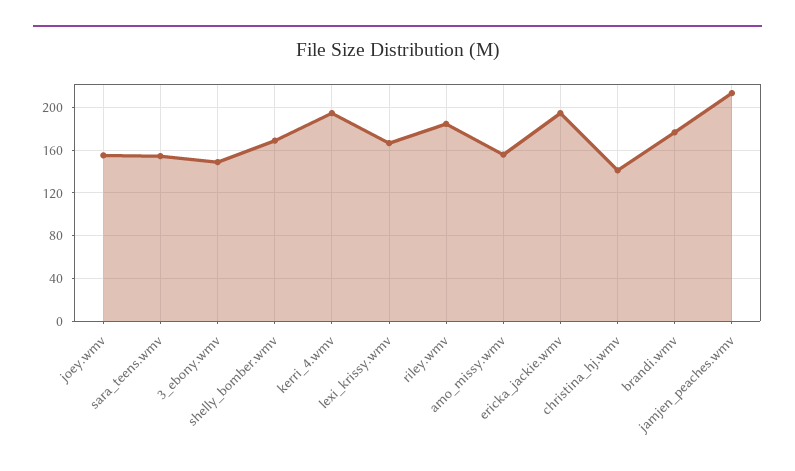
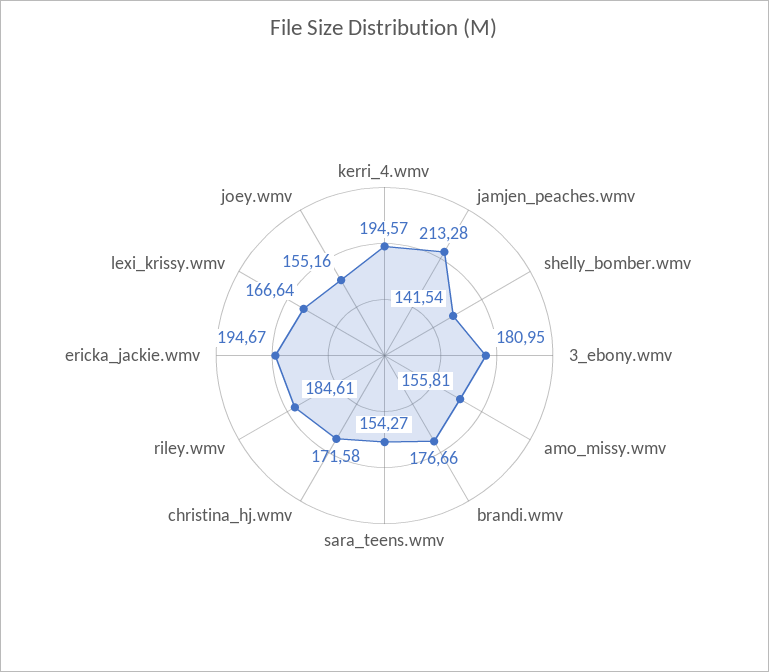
3_ebony.wmv: 150 -> 180.95
shelly_bomber.wmv: 170 -> 141.54
christina_hj.wmv: 140 -> 171.58

